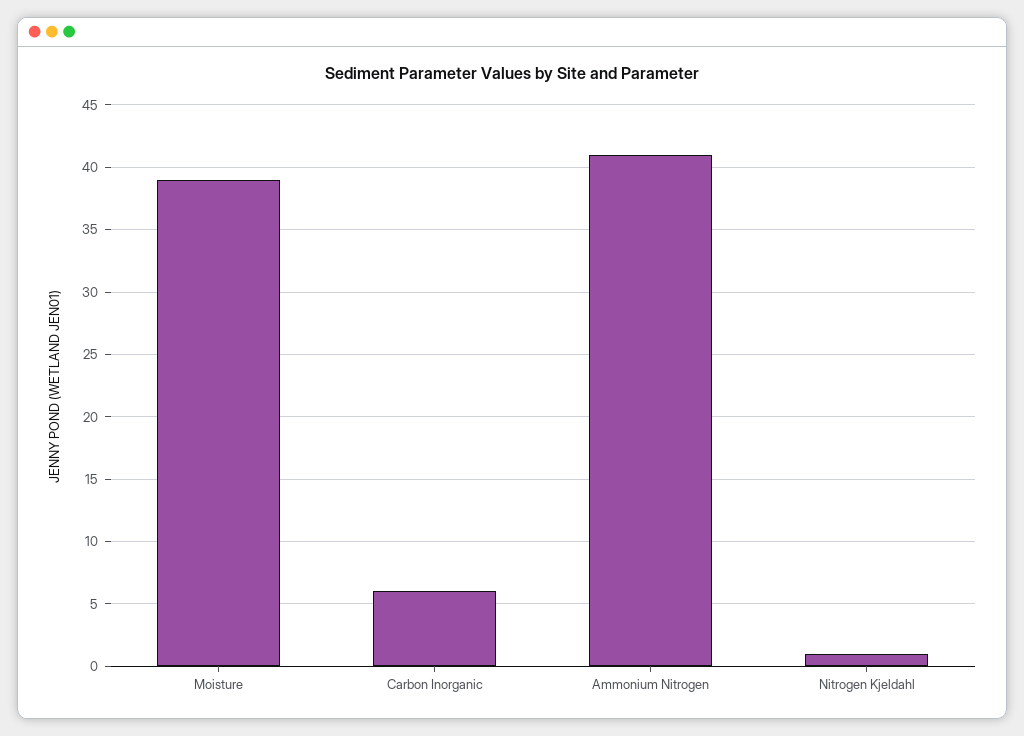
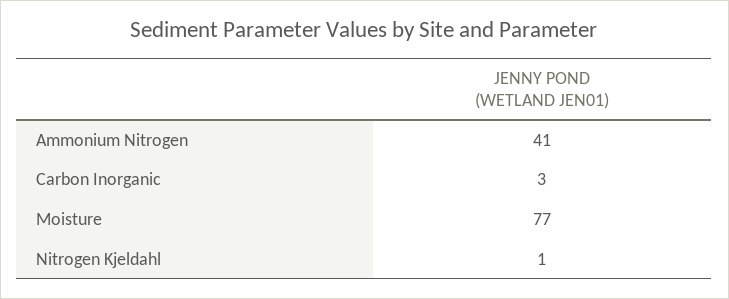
Moisture: 39 -> 77
Carbon Inorganic: 6 -> 3

